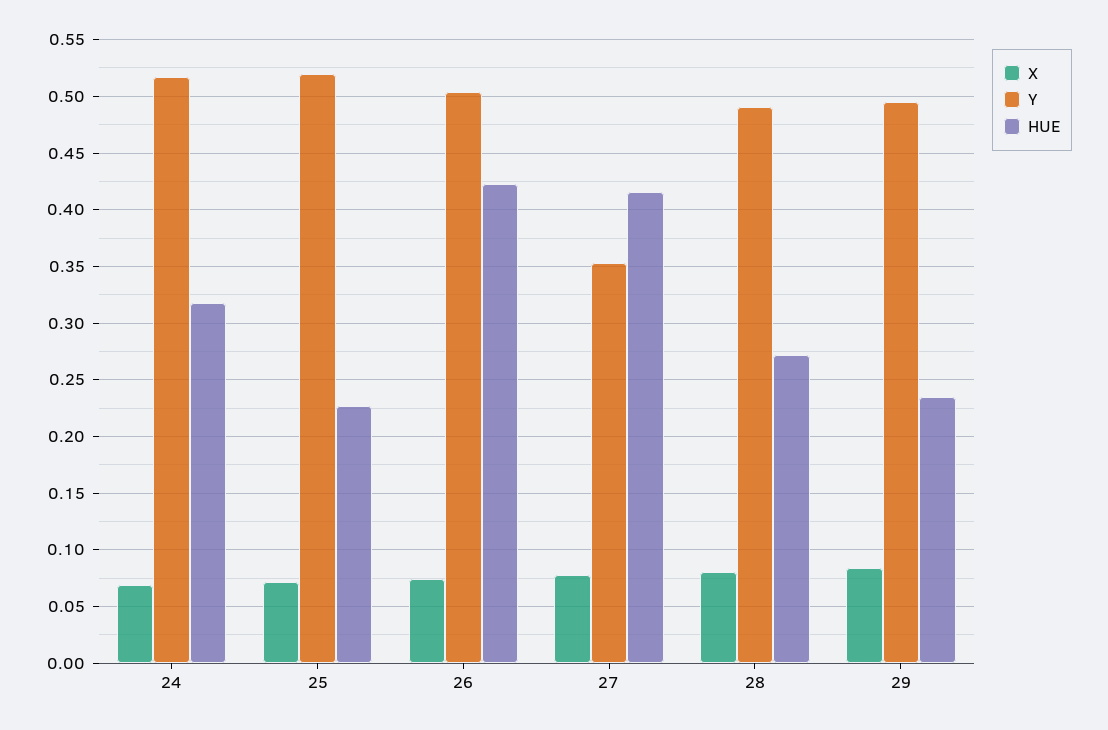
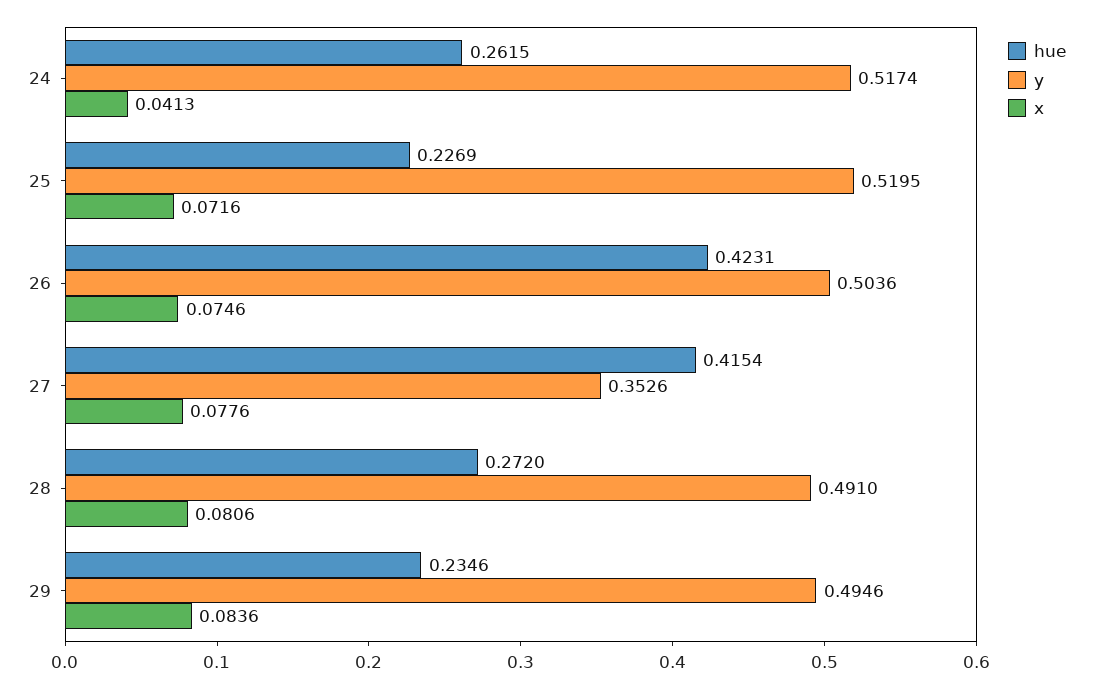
X, 24: 0.07 -> 0.0413
HUE, 24: 0.32 -> 0.2615

